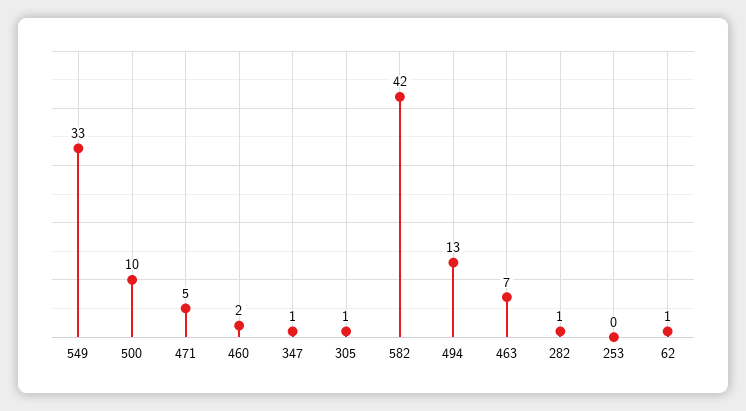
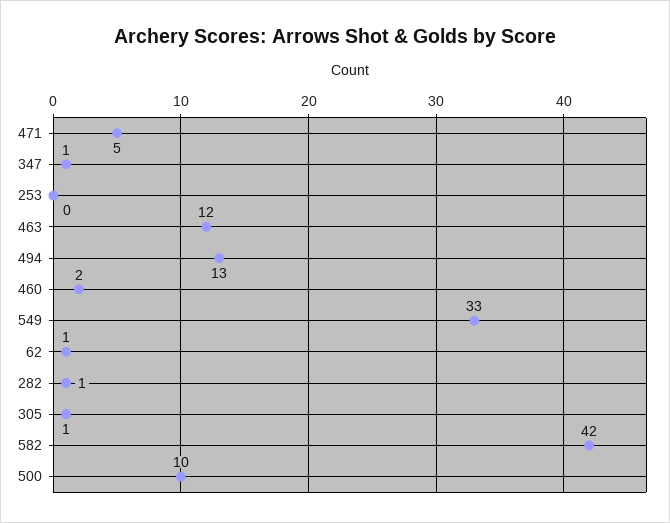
463: 7 -> 12

